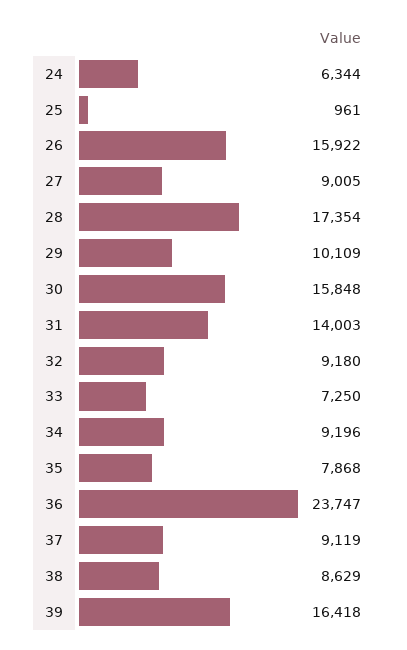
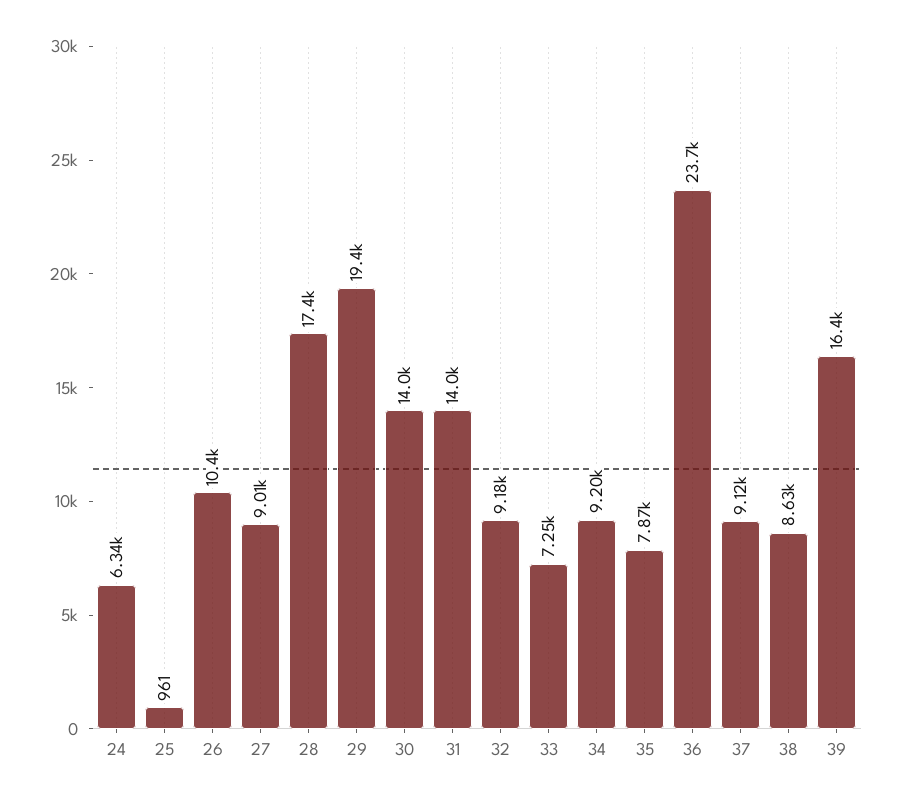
26: 15922 -> 10400
29: 10109 -> 19400
30: 15848 -> 14000

